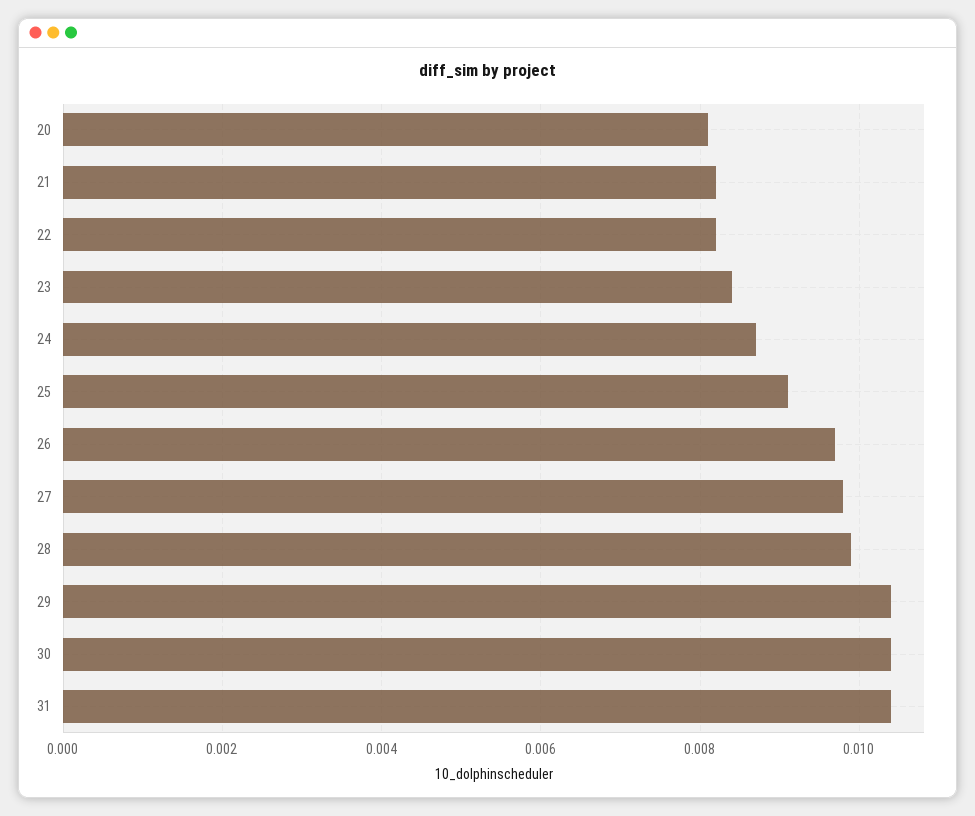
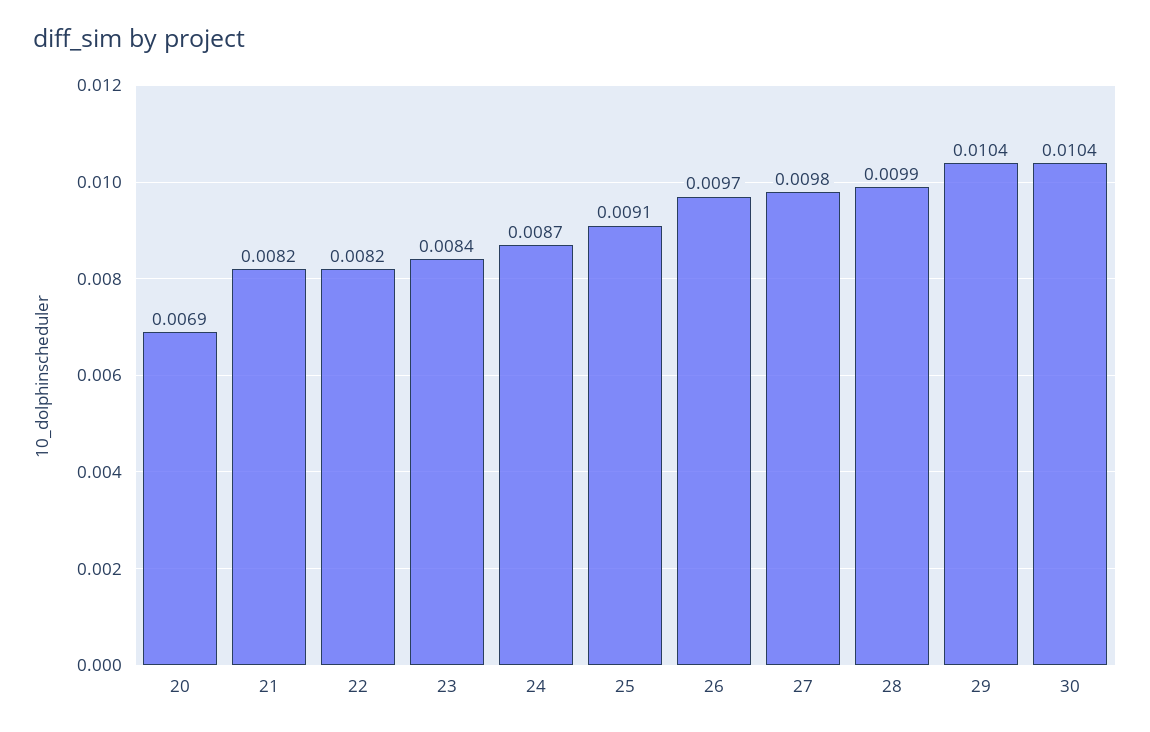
20: 0.008 -> 0.0069
31: 0.0105 -> none

